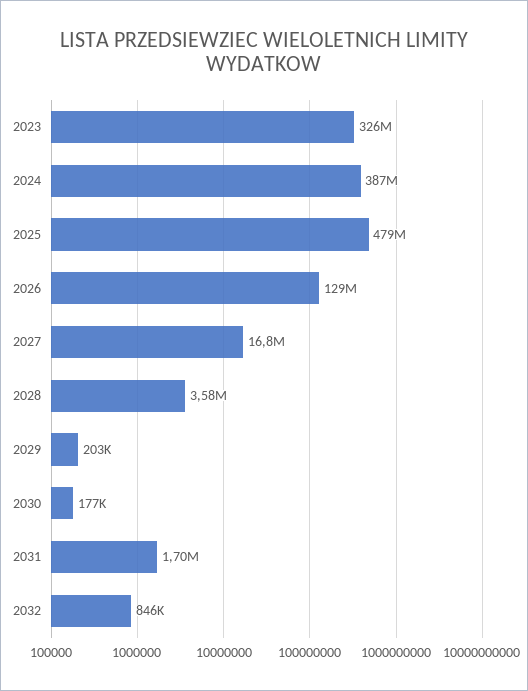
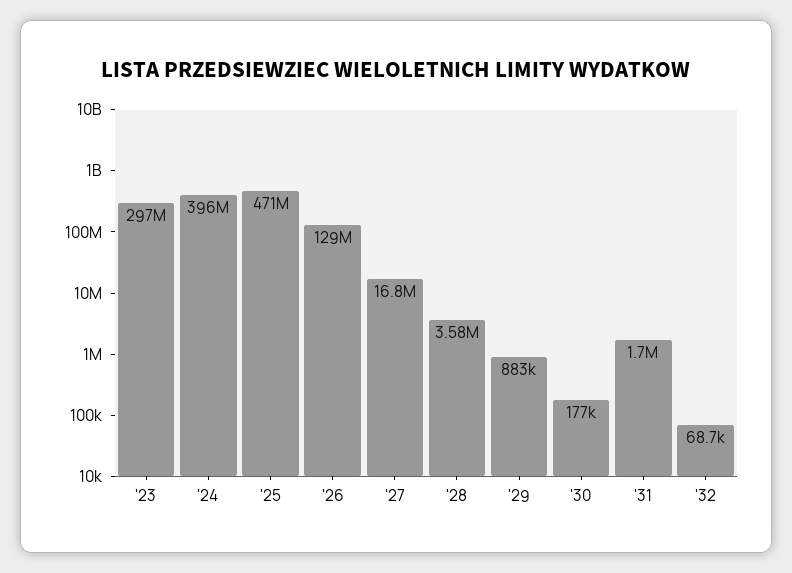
2023: 326000000 -> 297000000
2024: 387000000 -> 396000000
2025: 479000000 -> 471000000
2029: 203000 -> 883000
2032: 846000 -> 68700

